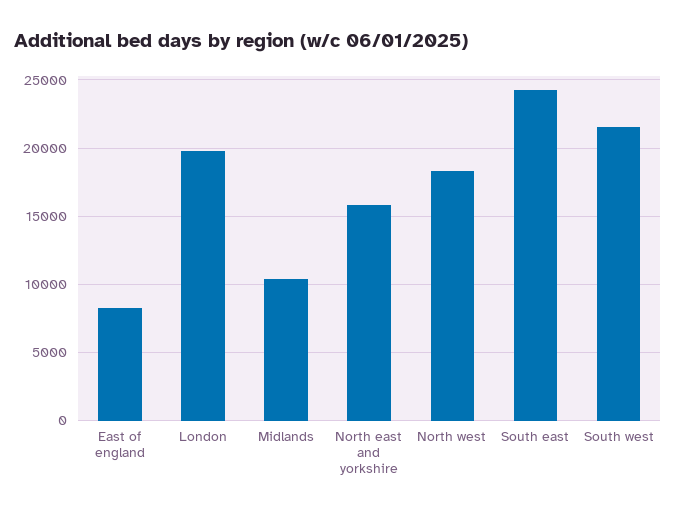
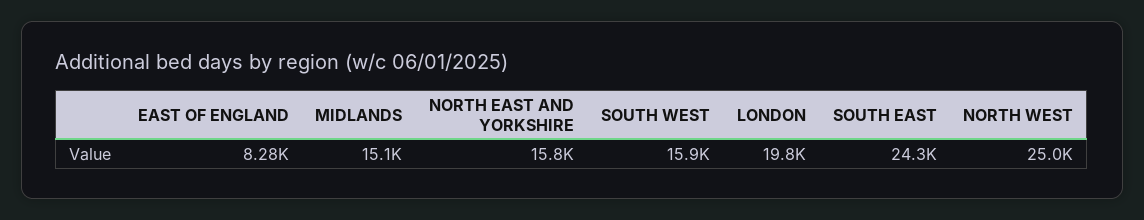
Midlands: 10500 -> 15100
North west: 18500 -> 25000
South west: 21500 -> 15900

